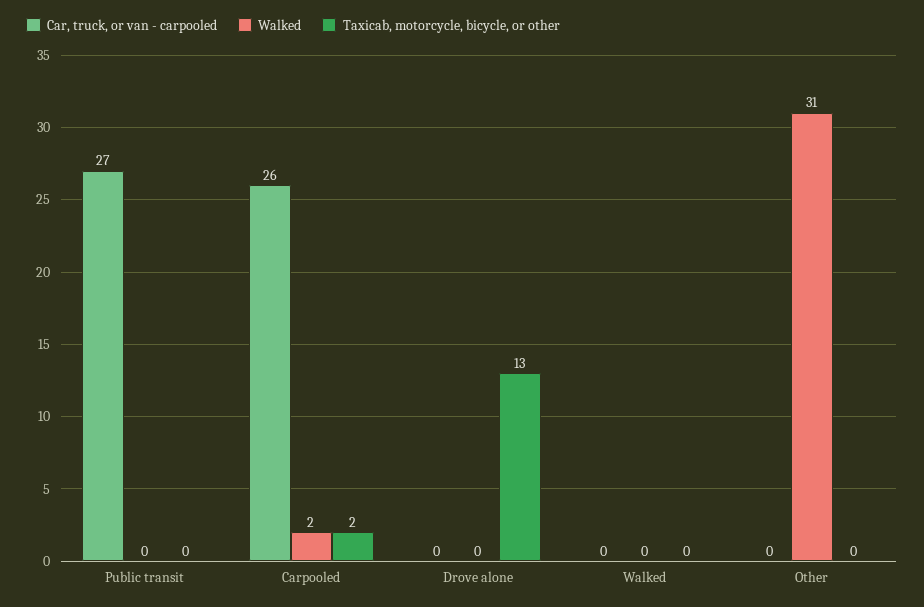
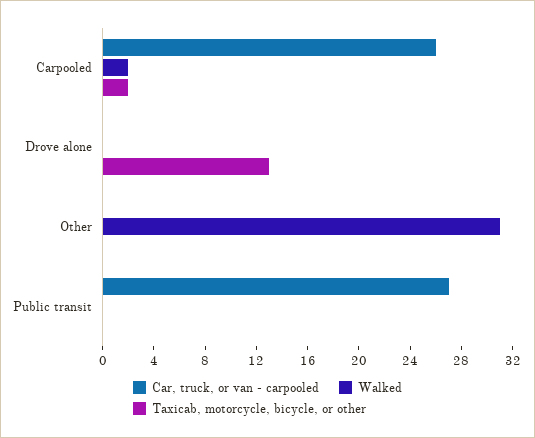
Car, truck, or van - carpooled, Walked: 0 -> none
Walked, Walked: 0 -> none
Taxicab, motorcycle, bicycle, or other, Walked: 0 -> none

